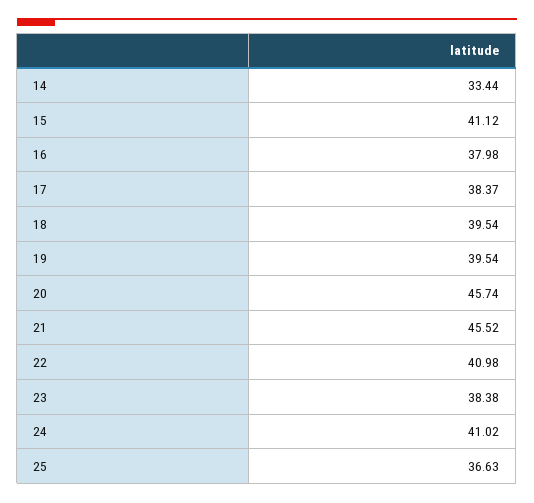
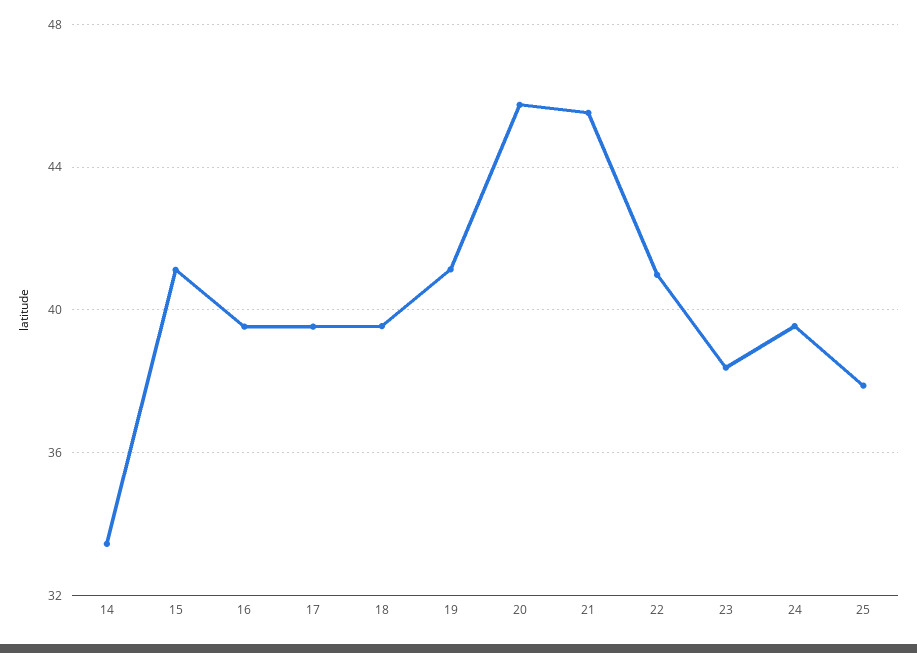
16: 37.98 -> 39.5
17: 38.37 -> 39.5
19: 39.54 -> 41
24: 41.02 -> 39.5
25: 36.63 -> 38

